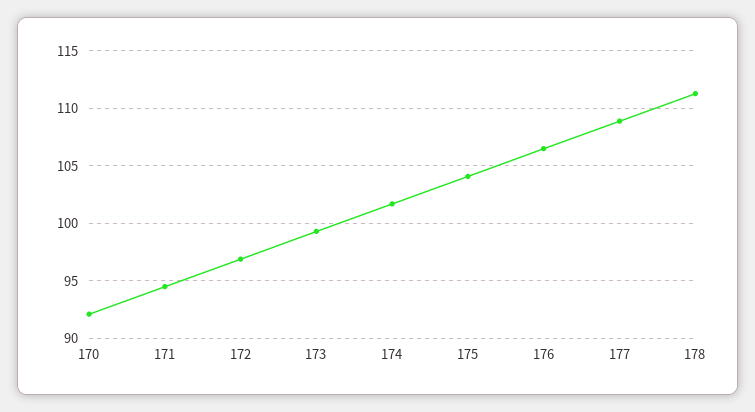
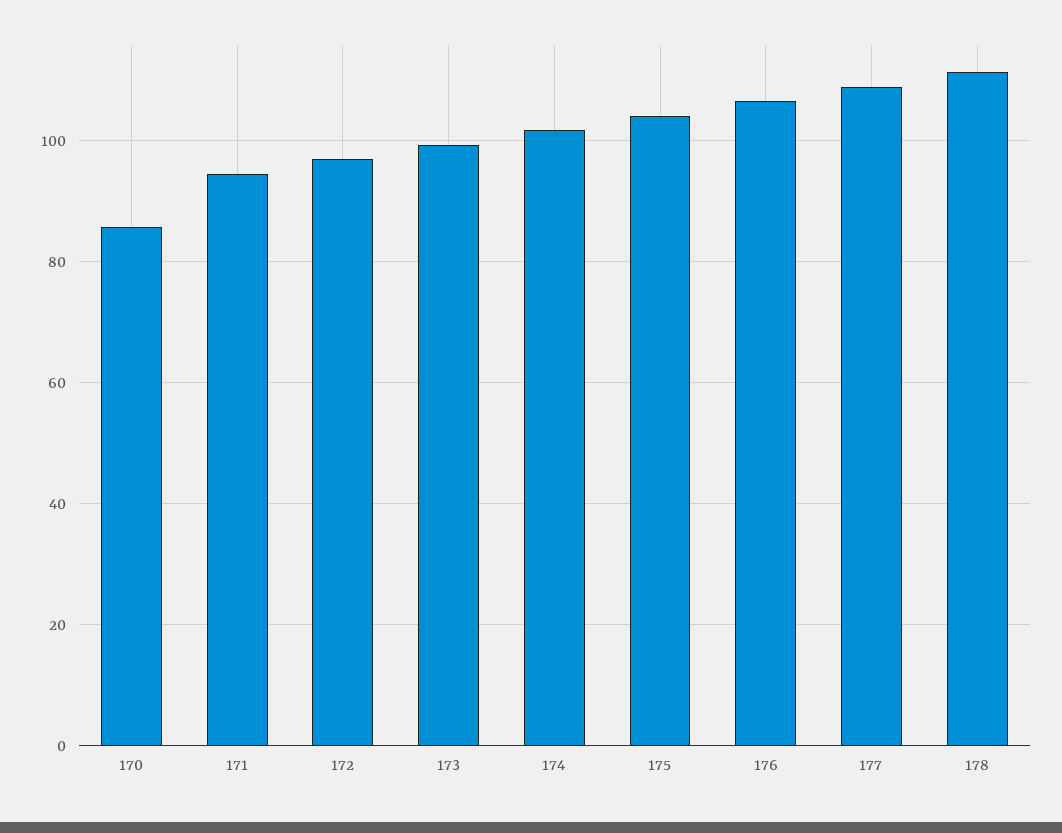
170: 92 -> 86

